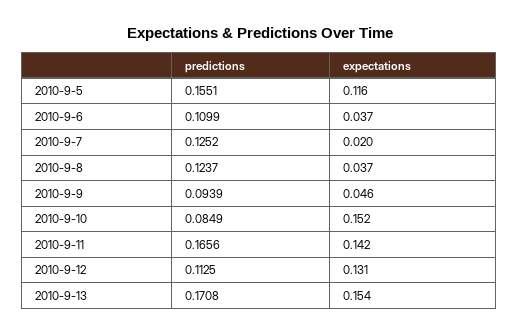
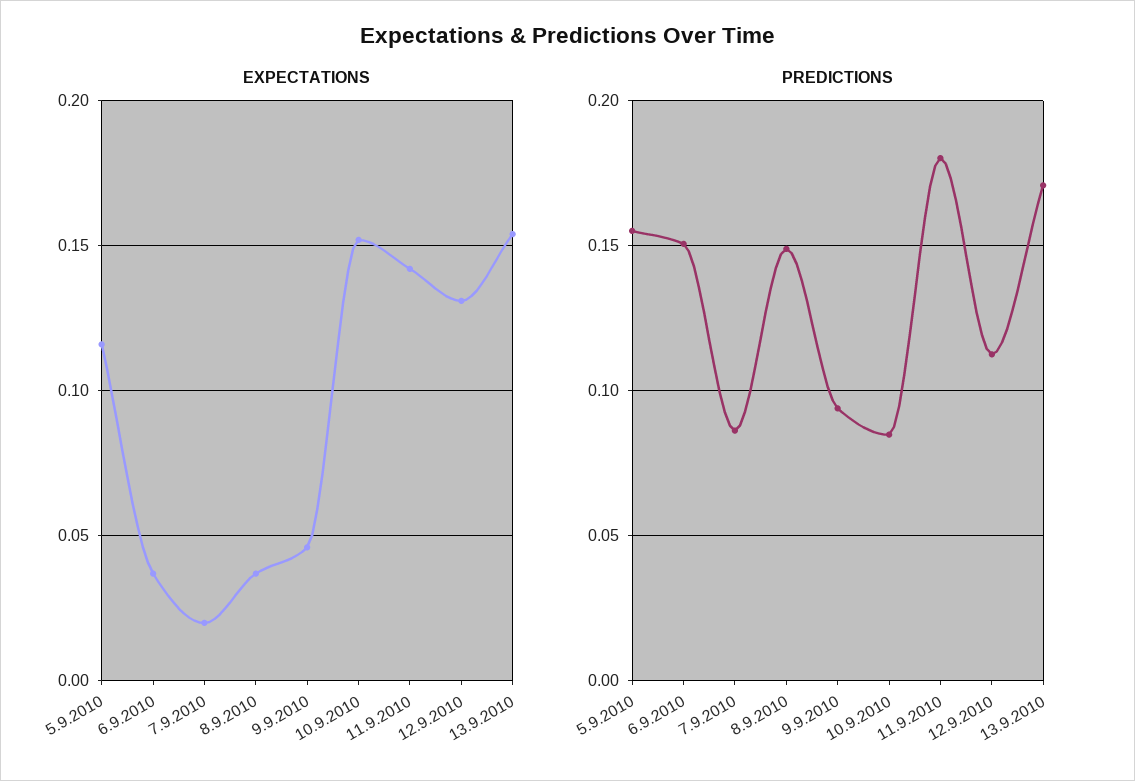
predictions, 2010-9-6: 0.1099 -> 0.15
predictions, 2010-9-7: 0.1252 -> 0.085
predictions, 2010-9-8: 0.1237 -> 0.15
predictions, 2010-9-11: 0.1656 -> 0.18

